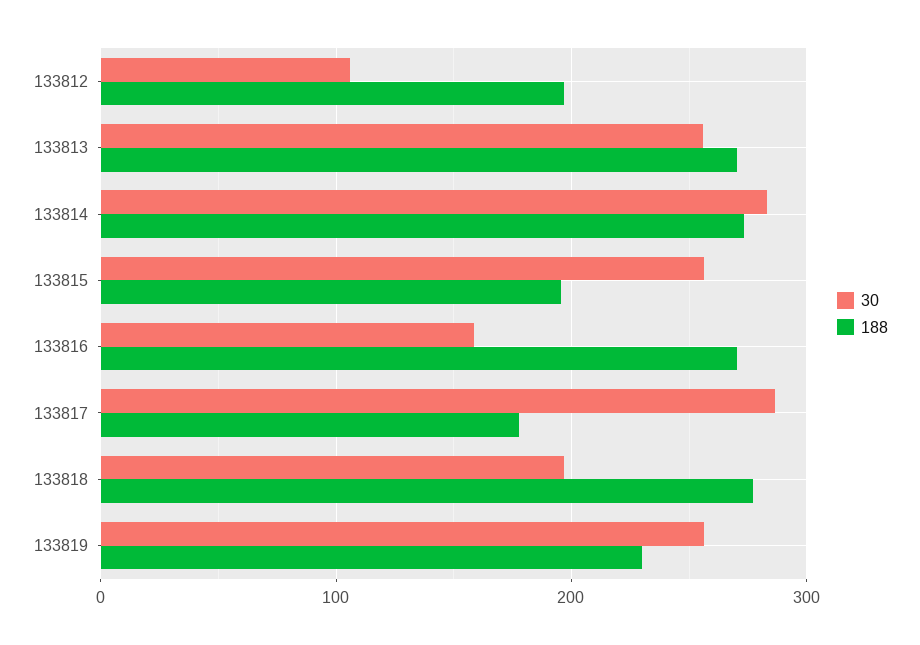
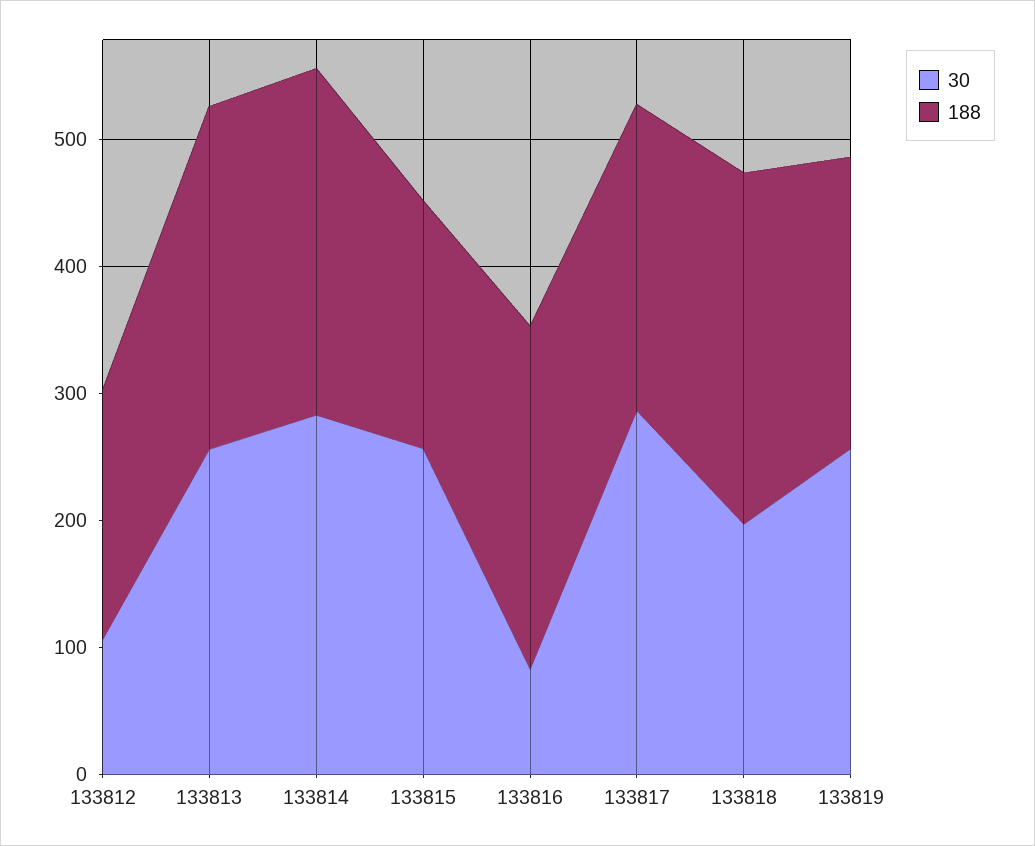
30, 133816: 160 -> 80
188, 133817: 180 -> 240

